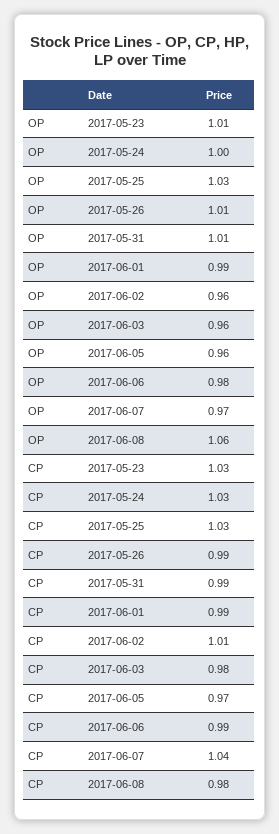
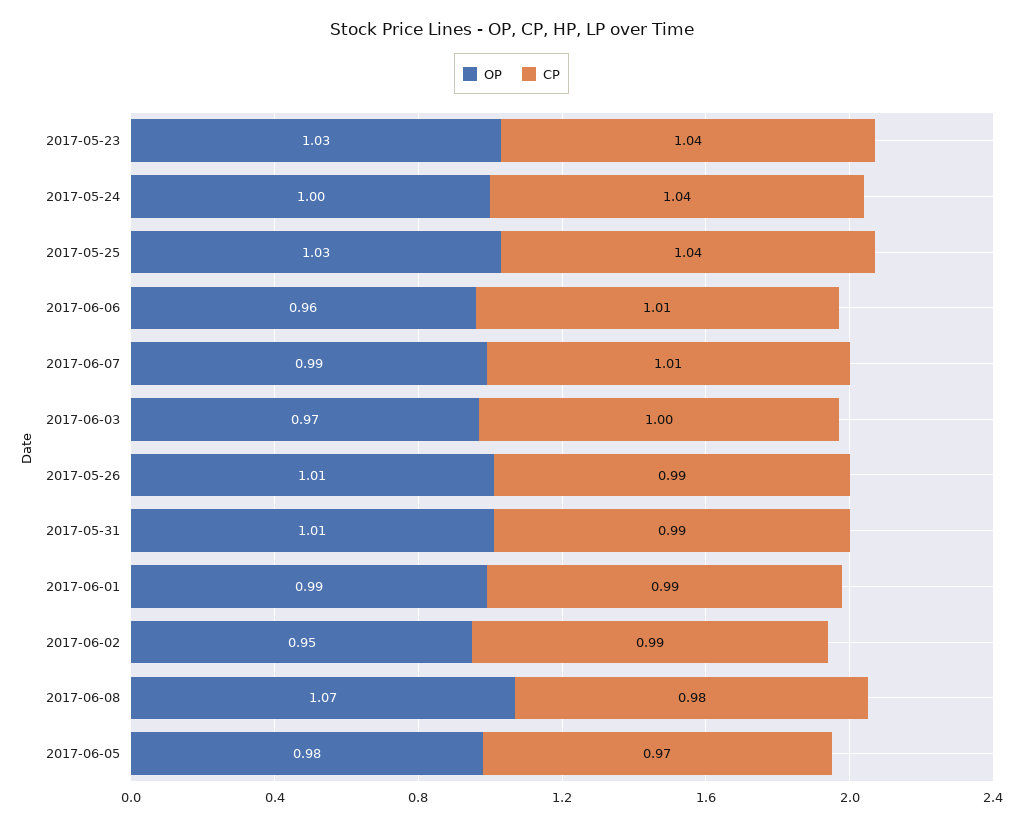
OP, 2017-05-23: 1.01 -> 1.03
OP, 2017-06-02: 0.96 -> 0.95
OP, 2017-06-03: 0.96 -> 0.97
OP, 2017-06-05: 0.96 -> 0.98
OP, 2017-06-06: 0.98 -> 0.96
OP, 2017-06-07: 0.97 -> 0.99
OP, 2017-06-08: 1.06 -> 1.07
CP, 2017-05-23: 1.03 -> 1.04
CP, 2017-05-24: 1.03 -> 1.04
CP, 2017-05-25: 1.03 -> 1.04
CP, 2017-06-02: 1.01 -> 0.99
CP, 2017-06-03: 0.98 -> 1
CP, 2017-06-06: 0.99 -> 1.01
CP, 2017-06-07: 1.04 -> 1.01

